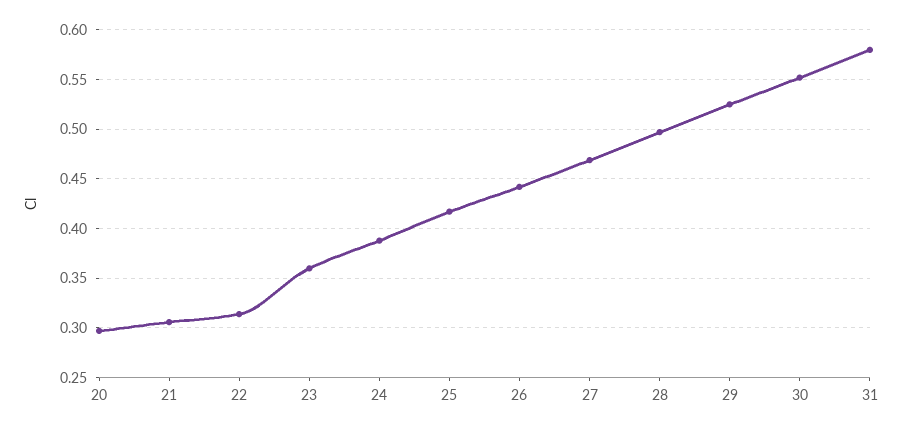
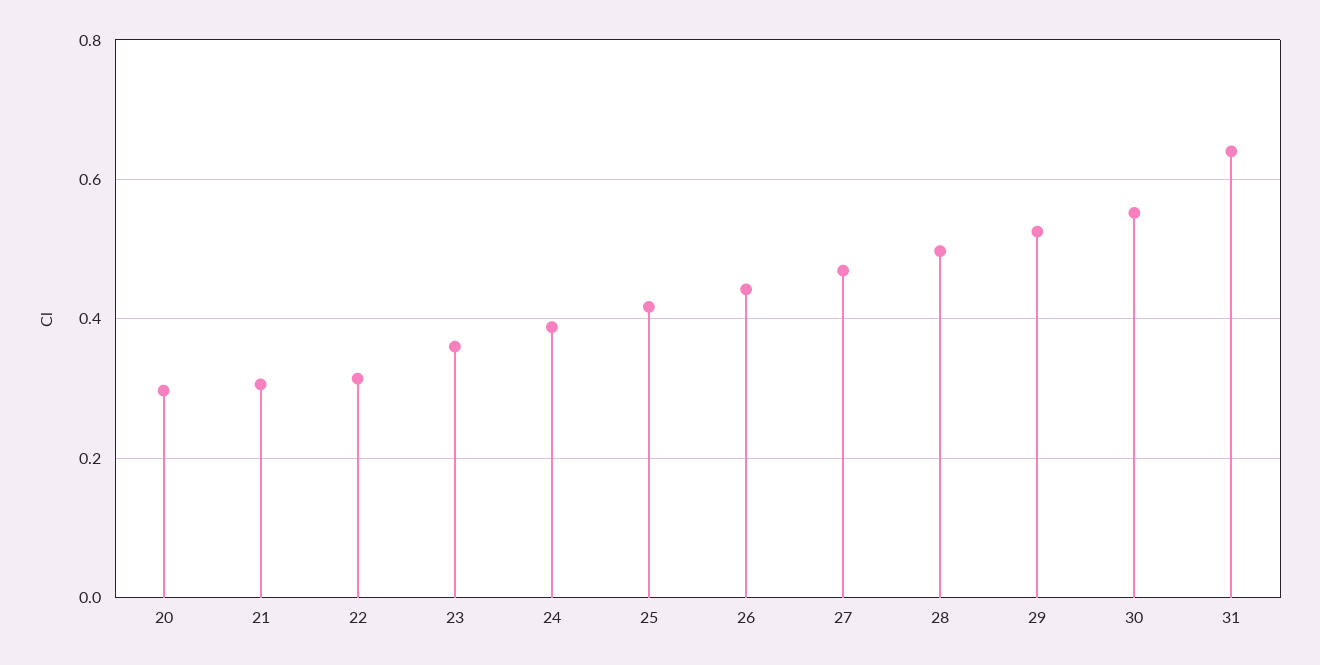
31: 0.58 -> 0.64

